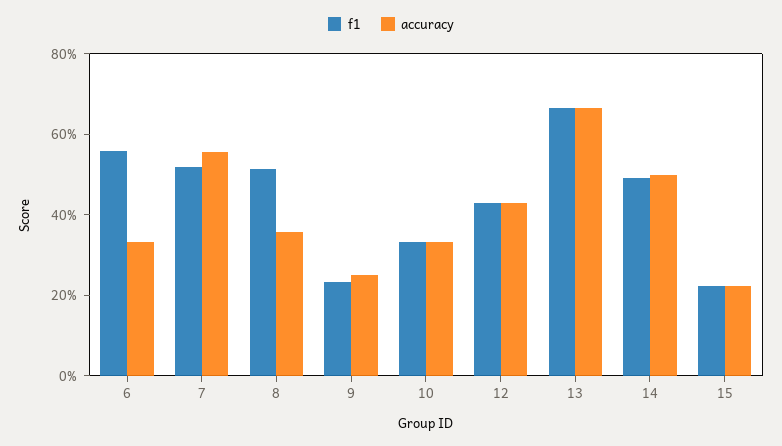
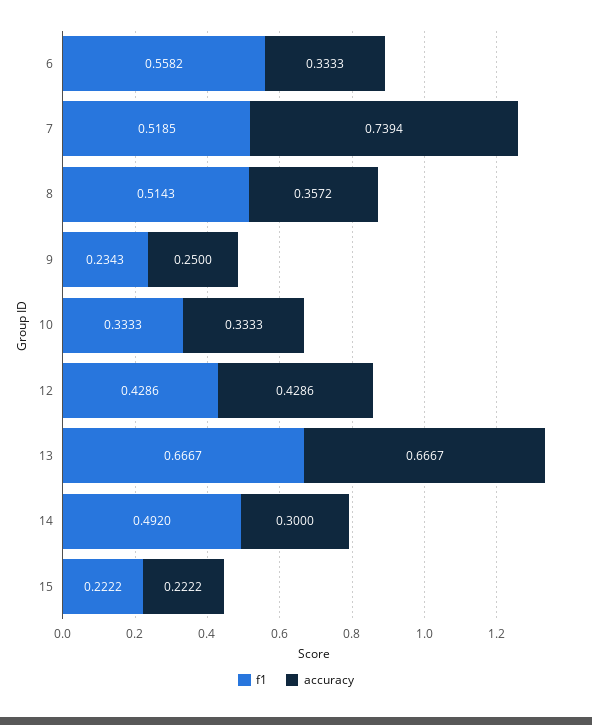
accuracy, 7: 0.55 -> 0.7394
accuracy, 14: 0.5 -> 0.3

